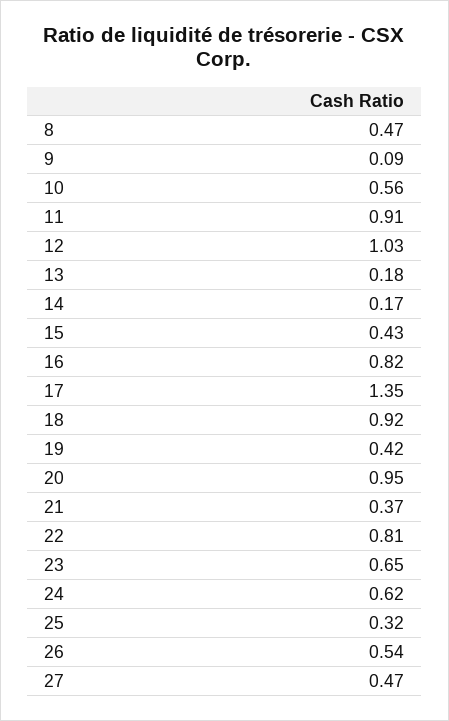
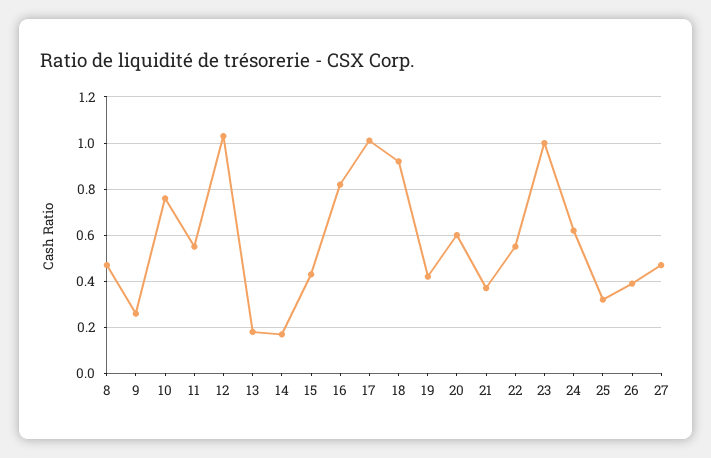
9: 0.09 -> 0.25
10: 0.56 -> 0.75
11: 0.91 -> 0.55
17: 1.35 -> 1
20: 0.95 -> 0.6
22: 0.81 -> 0.55
23: 0.65 -> 1
26: 0.54 -> 0.4

